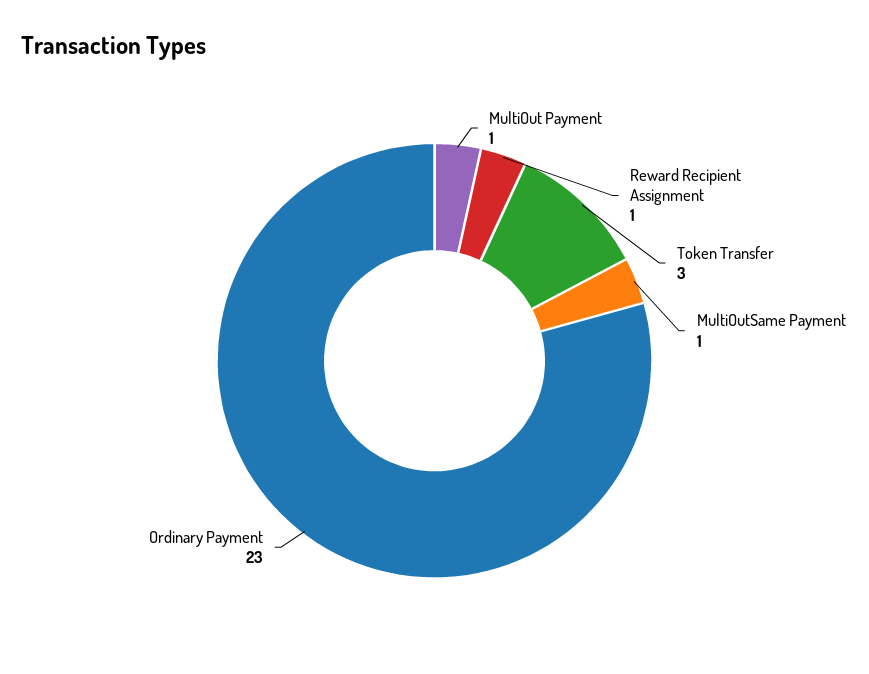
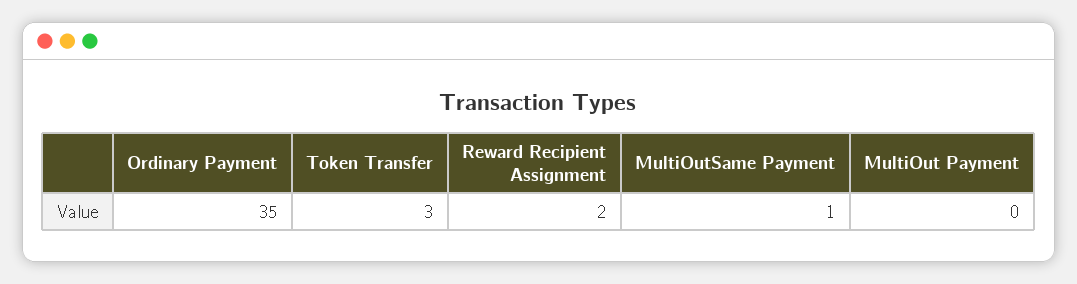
MultiOut Payment: 1 -> 0
Reward Recipient Assignment: 1 -> 2
Ordinary Payment: 23 -> 35

